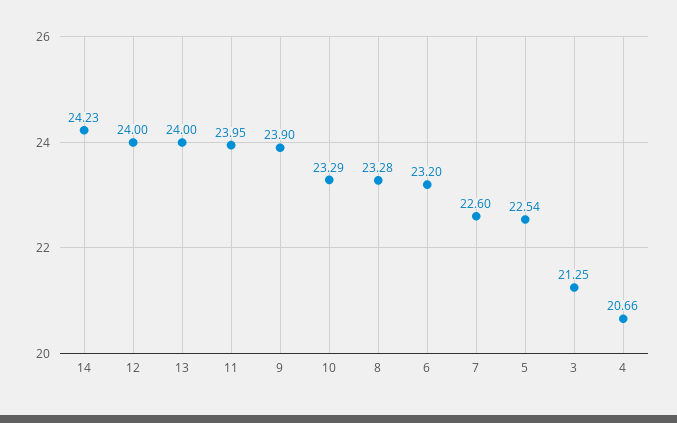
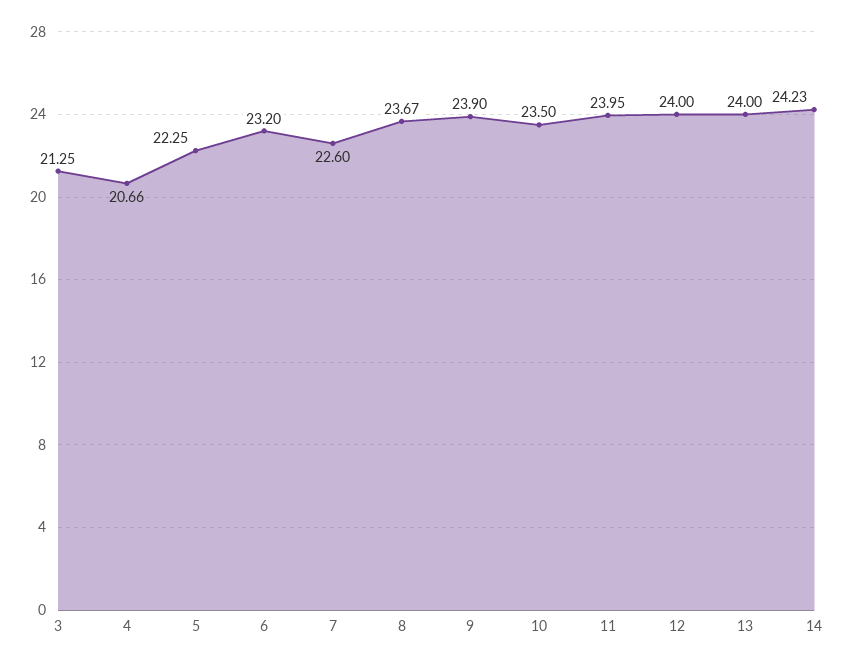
10: 23.29 -> 23.5
8: 23.28 -> 23.67
5: 22.54 -> 22.25

